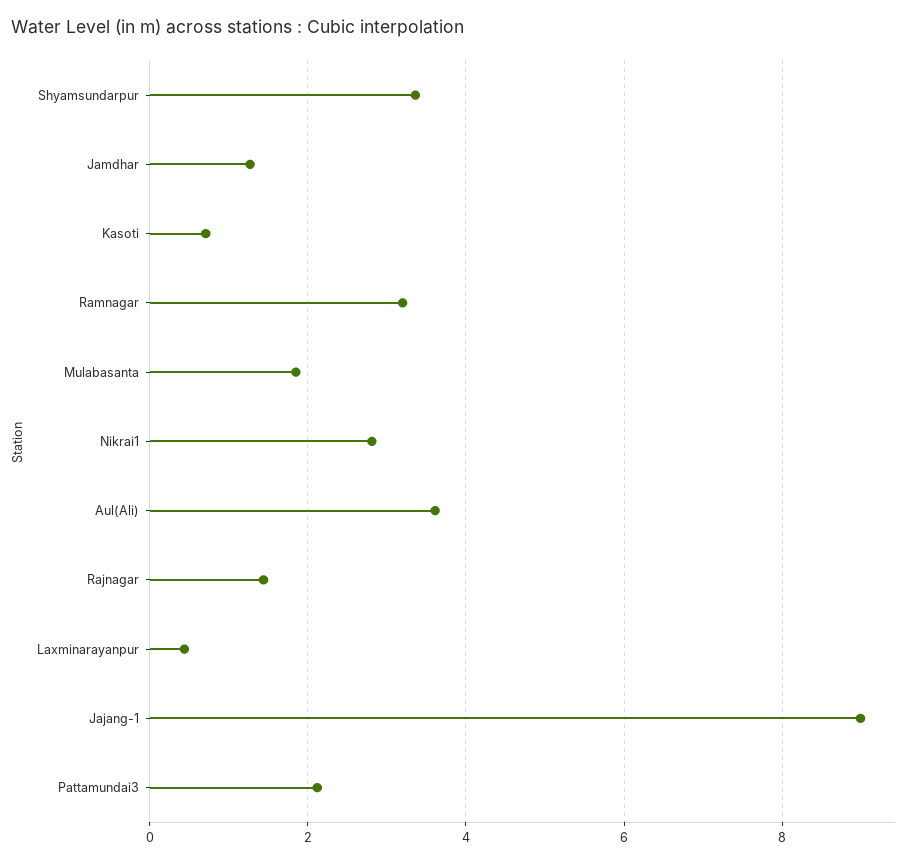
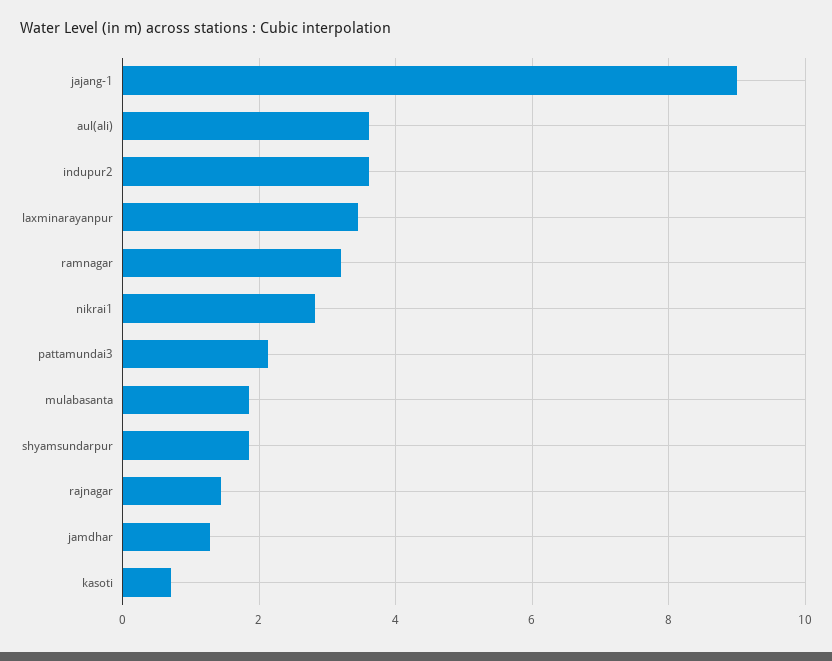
Shyamsundarpur: 3.4 -> 1.8
Laxminarayanpur: 0.4 -> 3.4
indupur2: none -> 3.6

